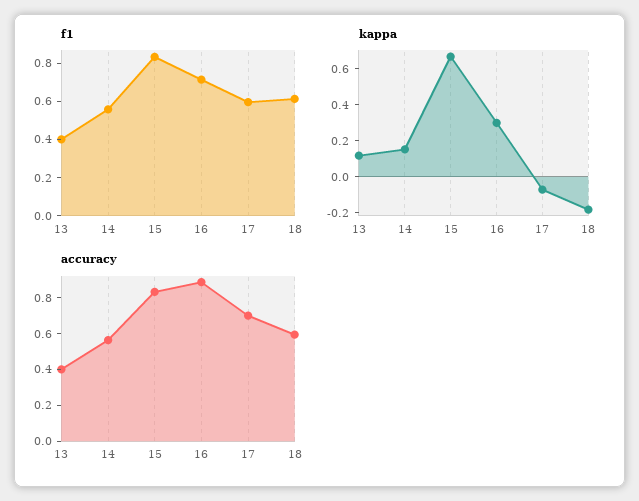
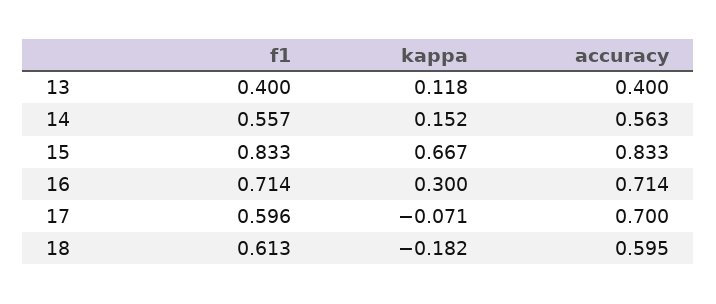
accuracy, 16: 0.9 -> 0.714

